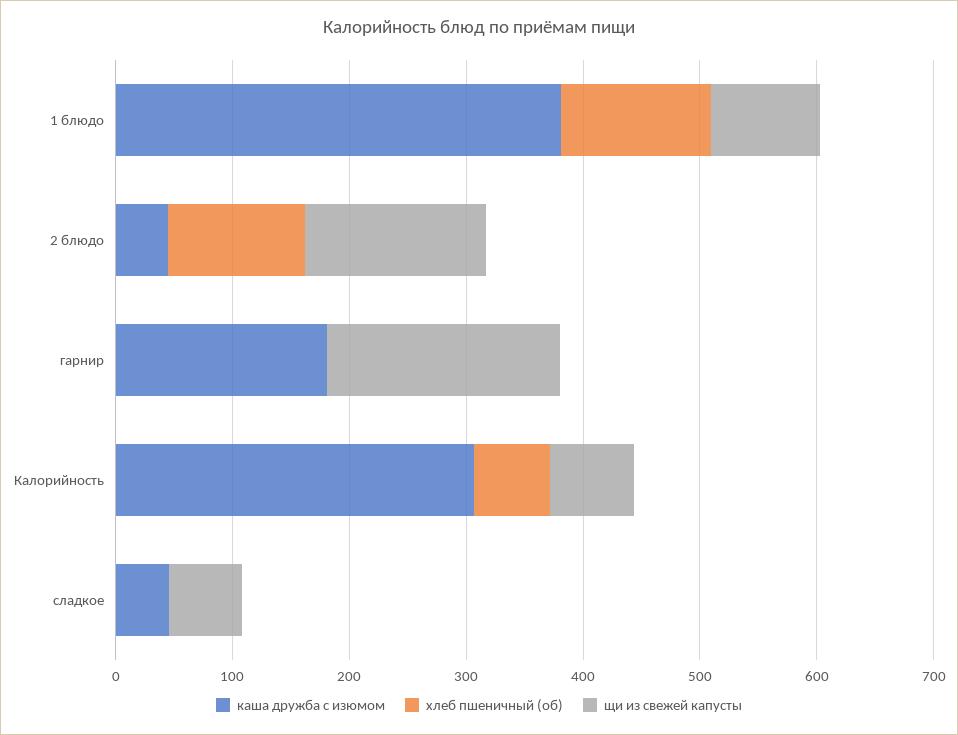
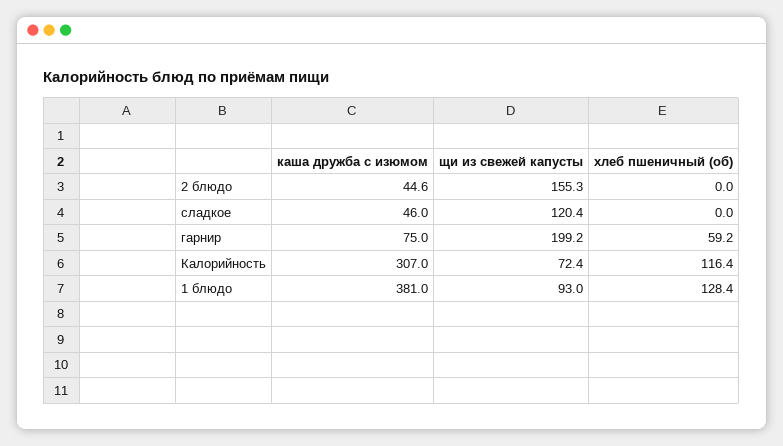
хлеб пшеничный (об), 2 блюдо: 120 -> 0
каша дружба с изюмом, гарнир: 180 -> 75
хлеб пшеничный (об), гарнир: 0 -> 59.2
хлеб пшеничный (об), Калорийность: 60 -> 116.4
щи из свежей капусты, сладкое: 60 -> 120.4

